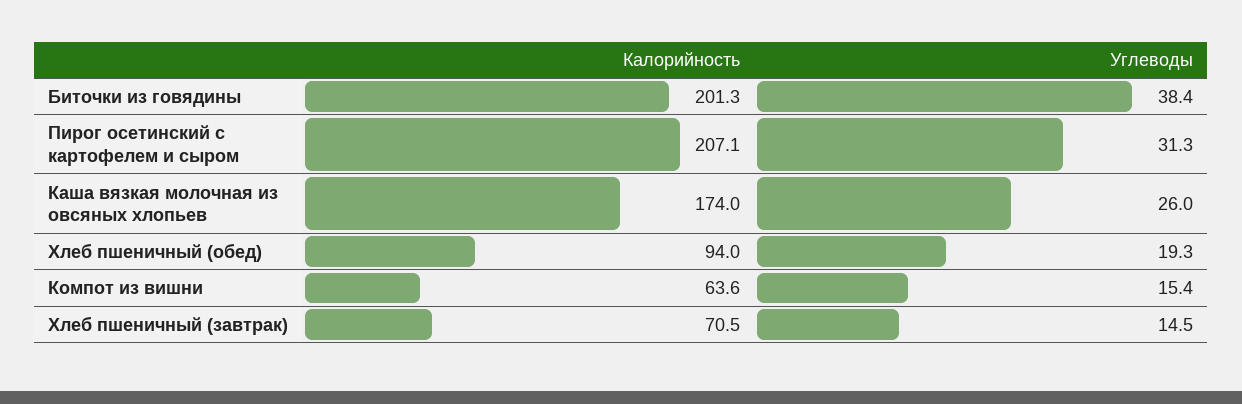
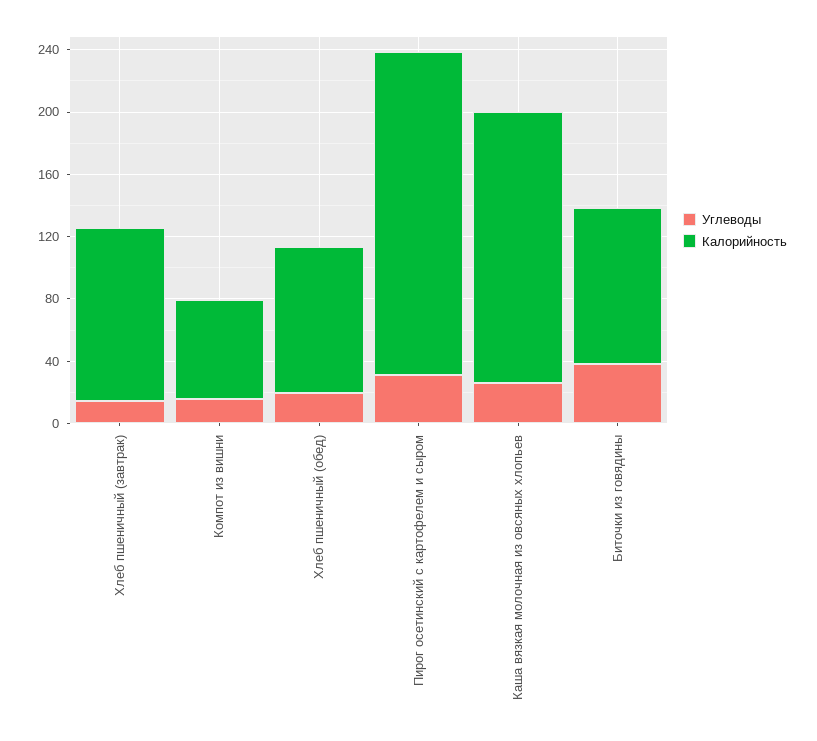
Калорийность, Биточки из говядины: 201.3 -> 100
Калорийность, Хлеб пшеничный (завтрак): 70.5 -> 110

